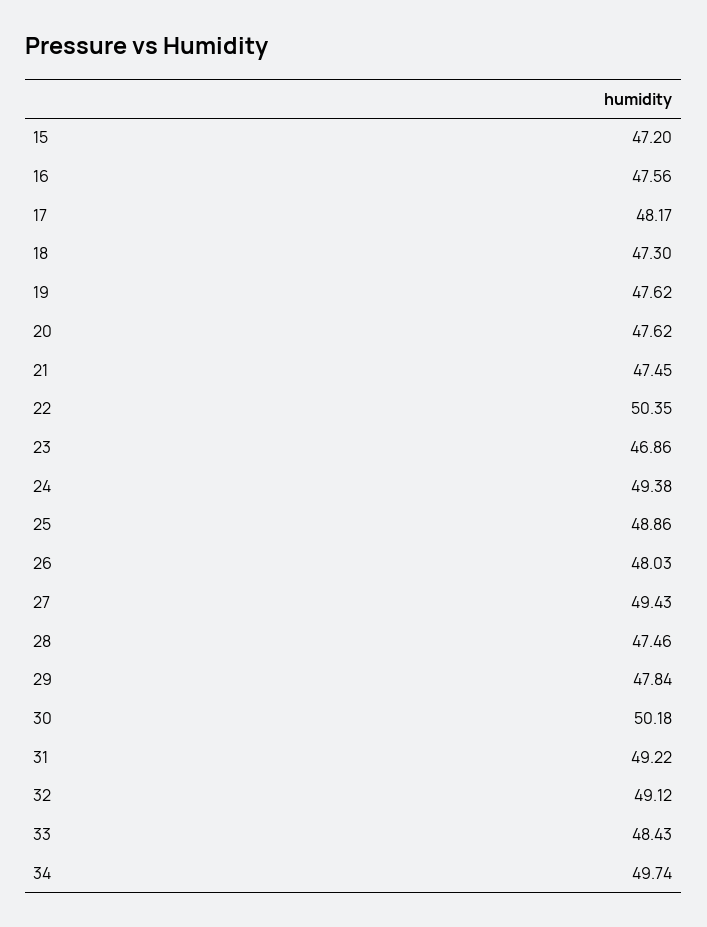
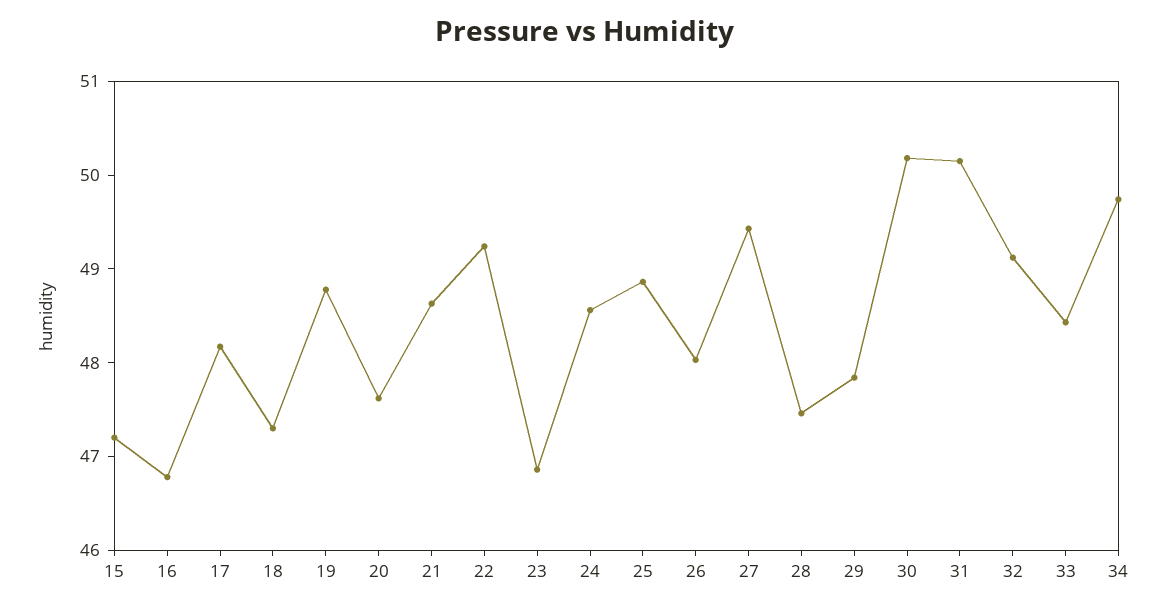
16: 47.56 -> 46.8
19: 47.62 -> 48.8
21: 47.45 -> 48.6
22: 50.35 -> 49.2
24: 49.38 -> 48.6
31: 49.22 -> 50.2

